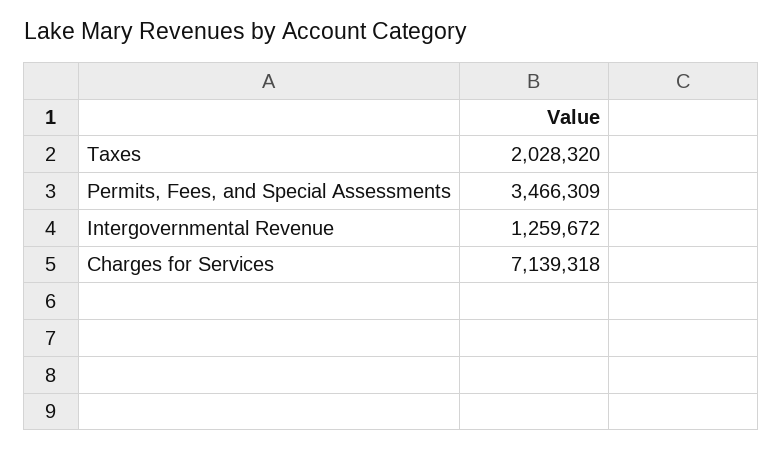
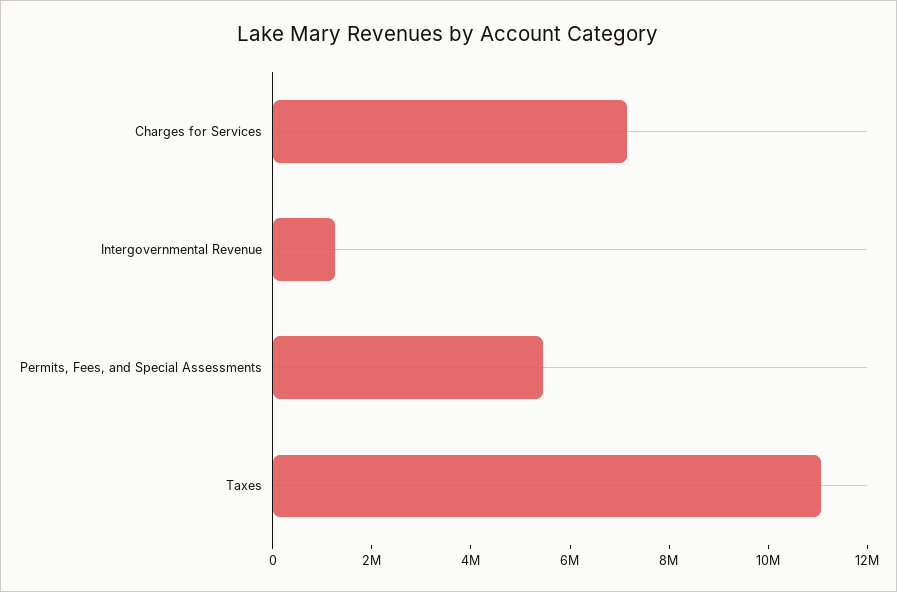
Taxes: 2028320 -> 11000000
Permits, Fees, and Special Assessments: 3466309 -> 5500000

